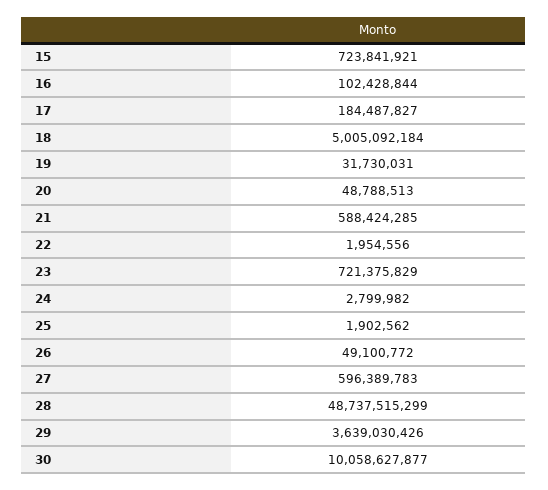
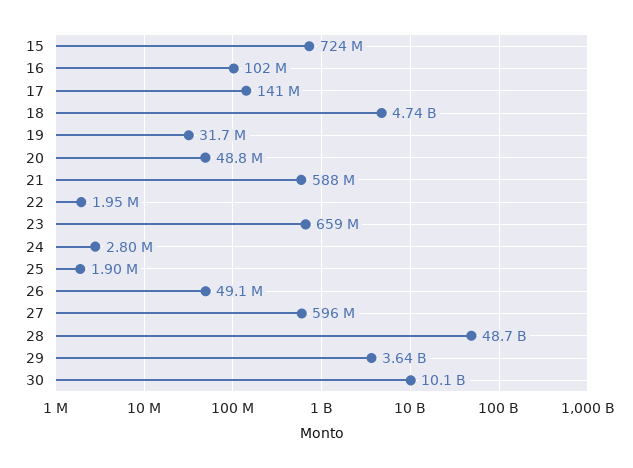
17: 184487827 -> 141000000
18: 5005092184 -> 4740000000
23: 721375829 -> 659000000

